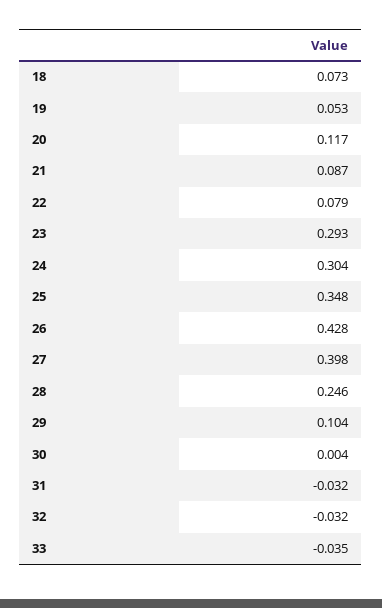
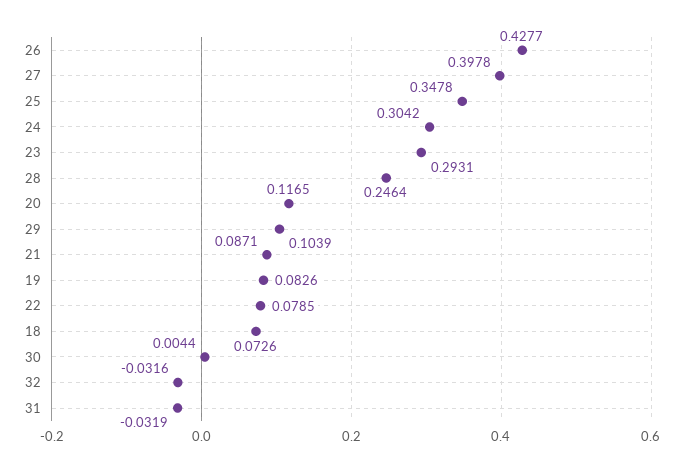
19: 0.053 -> 0.0826
33: -0.035 -> none

